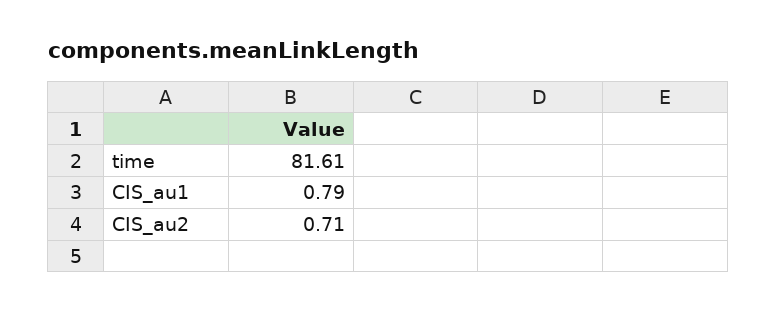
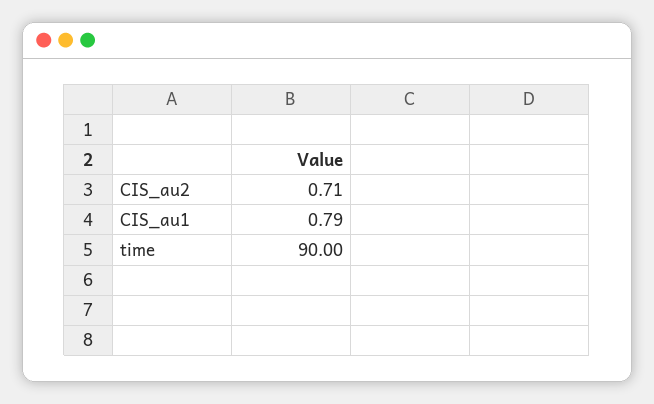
time: 81.61 -> 90

